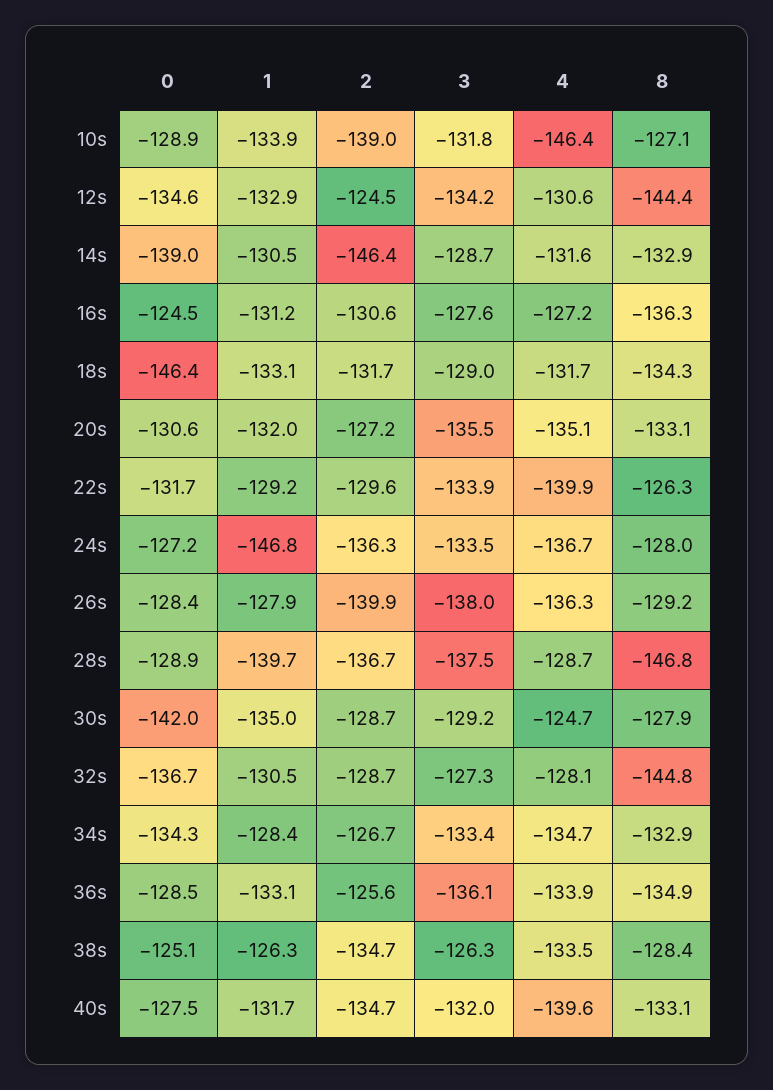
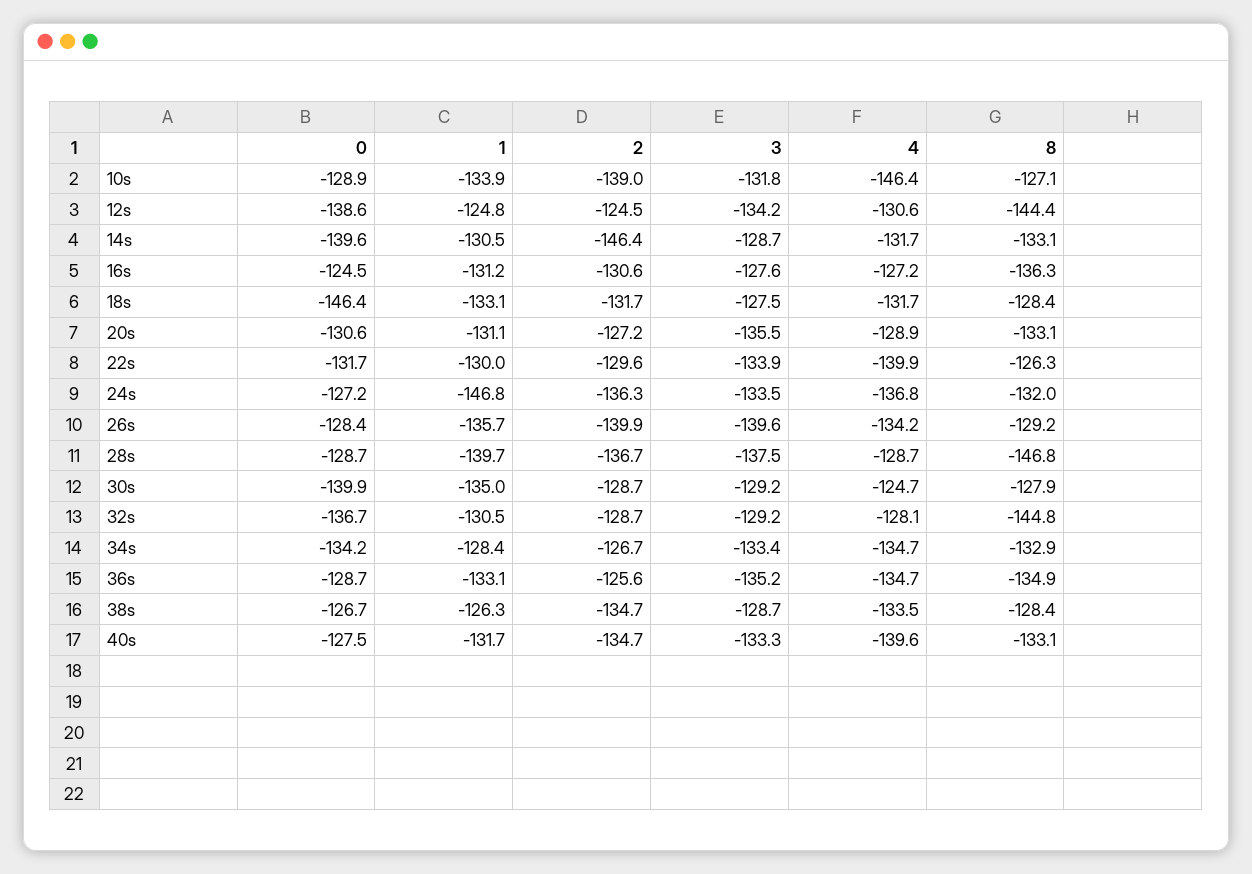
0, 12s: -134.6 -> -138.6
1, 12s: -132.9 -> -124.8
0, 14s: -139 -> -139.6
4, 14s: -131.6 -> -131.7
8, 14s: -132.9 -> -133.1
3, 18s: -129 -> -127.5
8, 18s: -134.3 -> -128.4
1, 20s: -132 -> -131.1
4, 20s: -135.1 -> -128.9
1, 22s: -129.2 -> -130
4, 24s: -136.7 -> -136.8
8, 24s: -128 -> -132
1, 26s: -127.9 -> -135.7
3, 26s: -138 -> -139.6
4, 26s: -136.3 -> -134.2
0, 28s: -128.9 -> -128.7
0, 30s: -142 -> -139.9
3, 32s: -127.3 -> -129.2
0, 34s: -134.3 -> -134.2
0, 36s: -128.5 -> -128.7
3, 36s: -136.1 -> -135.2
4, 36s: -133.9 -> -134.7
0, 38s: -125.1 -> -126.7
3, 38s: -126.3 -> -128.7
3, 40s: -132 -> -133.3

